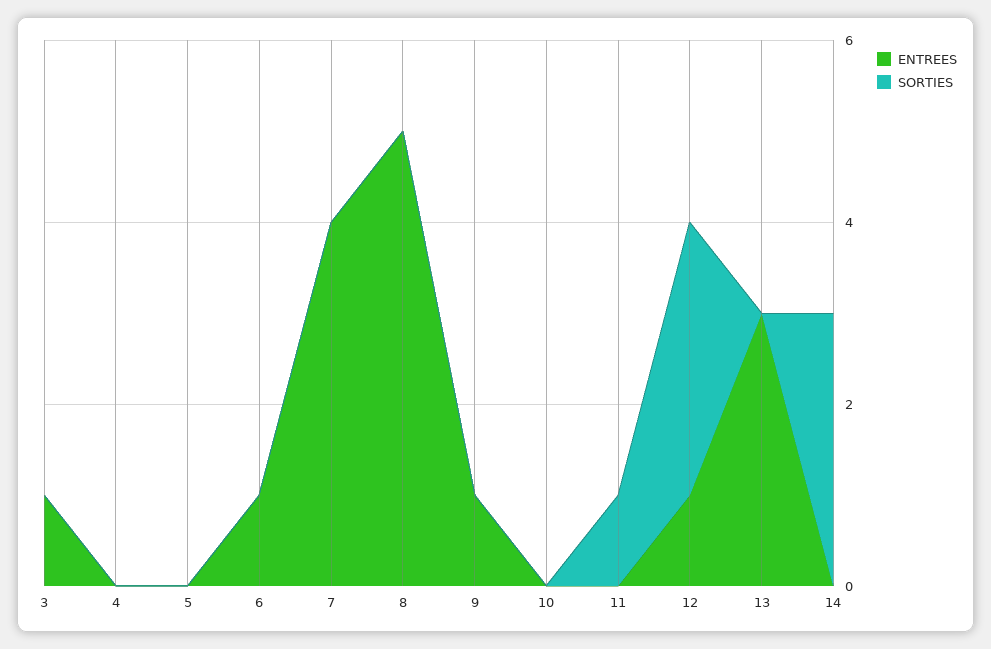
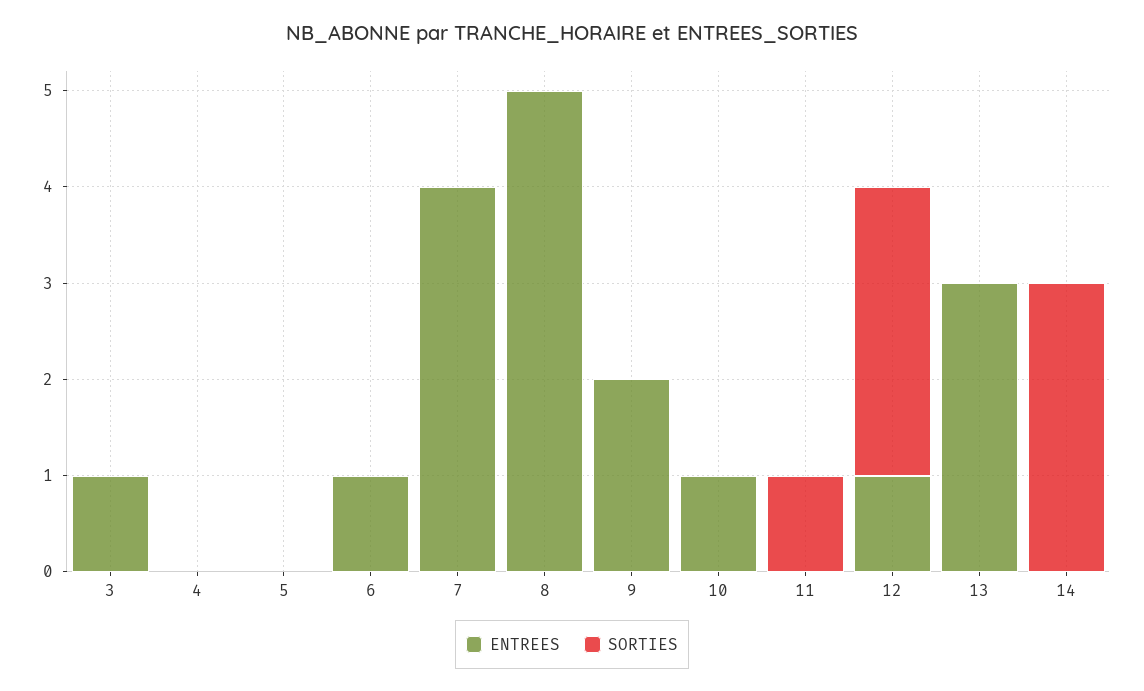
ENTREES, 9: 1 -> 2
ENTREES, 10: 0 -> 1

